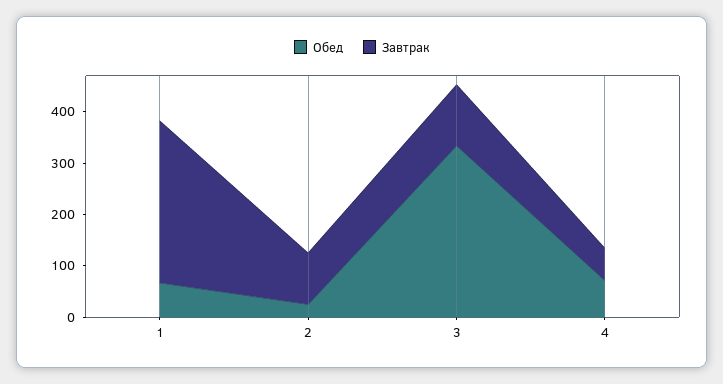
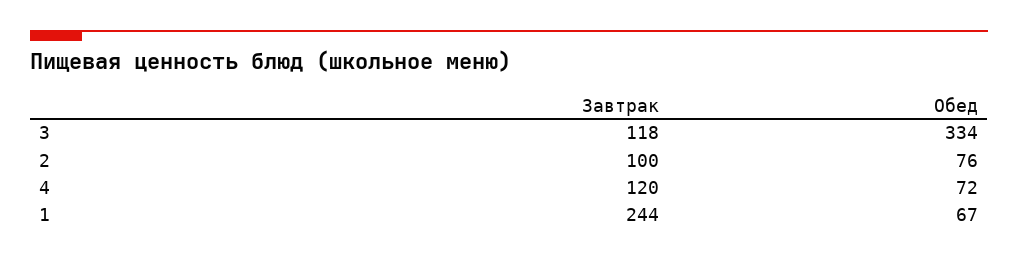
Завтрак, 1: 320 -> 244
Обед, 2: 20 -> 76
Завтрак, 4: 60 -> 120

